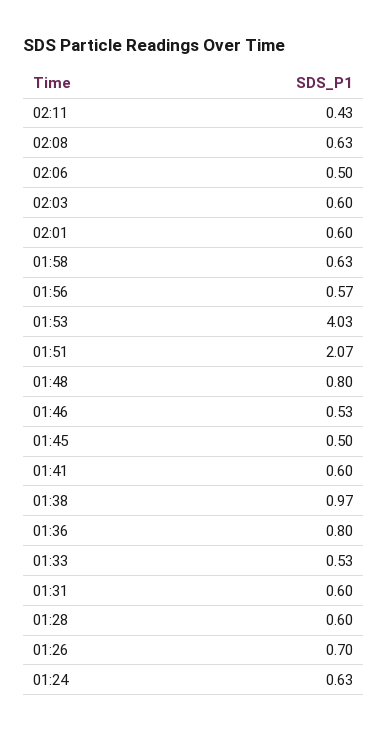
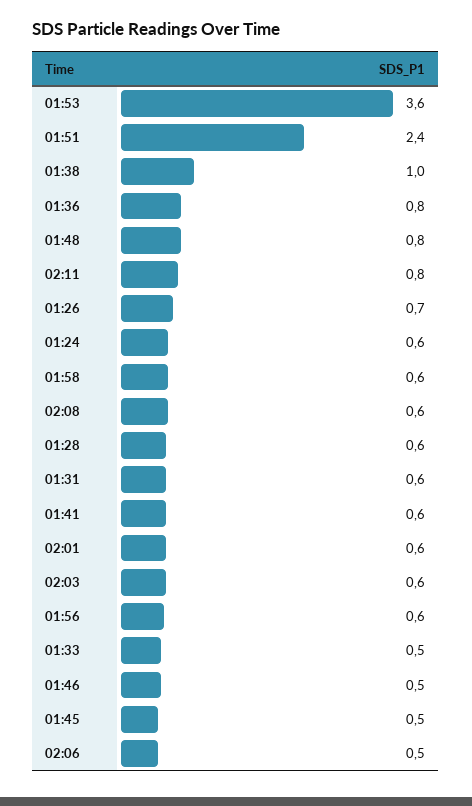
02:11: 0.43 -> 0.8
01:53: 4.03 -> 3.6
01:51: 2.07 -> 2.4

